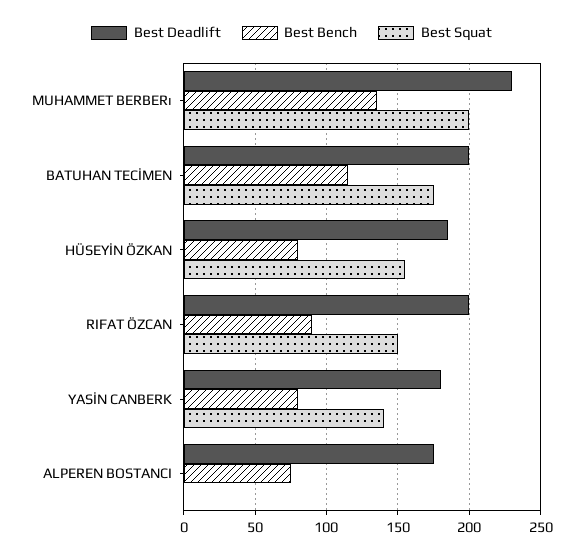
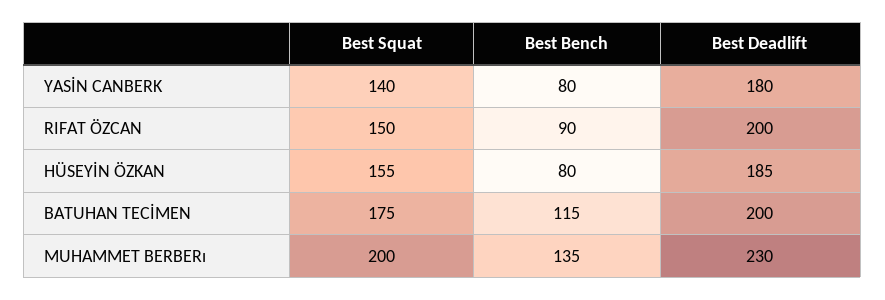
Best Deadlift, ALPEREN BOSTANCI: 175 -> none
Best Bench, ALPEREN BOSTANCI: 75 -> none
Best Squat, ALPEREN BOSTANCI: 0 -> none

